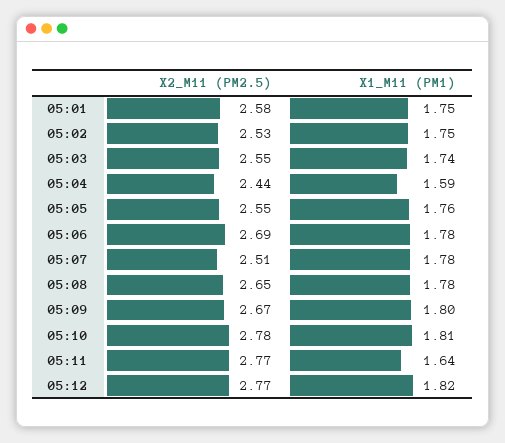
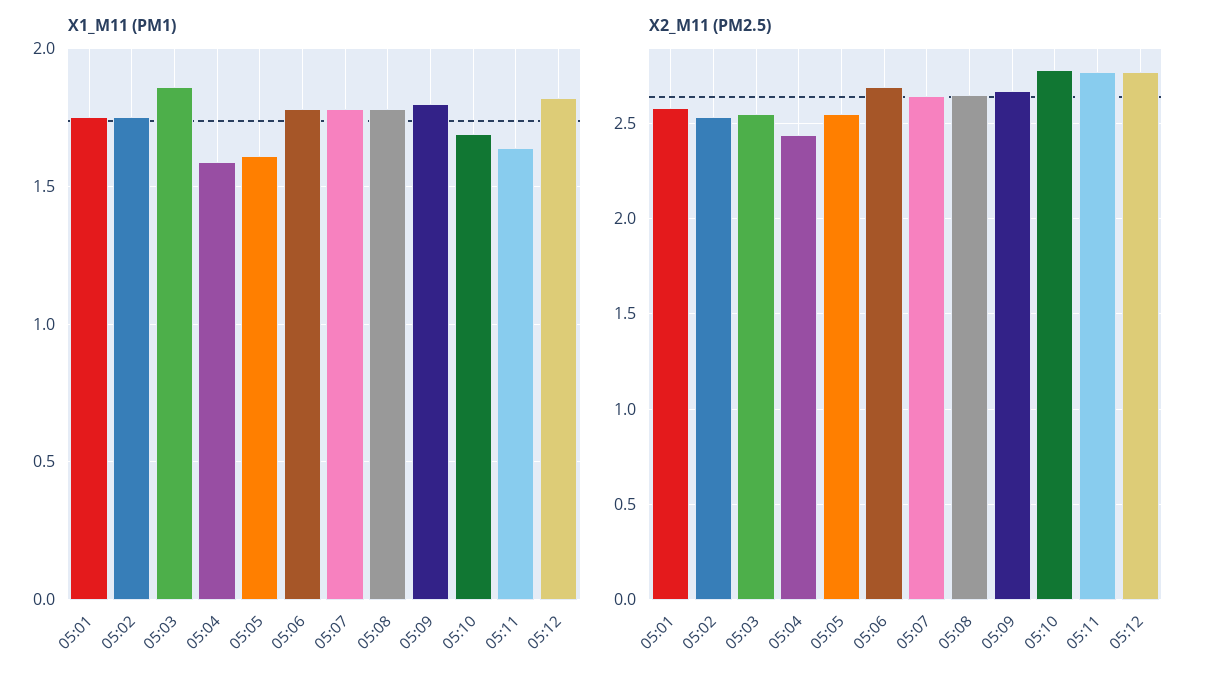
X1_M11 (PM1), 05:03: 1.74 -> 1.85
X1_M11 (PM1), 05:05: 1.76 -> 1.6
X2_M11 (PM2.5), 05:07: 2.51 -> 2.65
X1_M11 (PM1), 05:10: 1.81 -> 1.7

